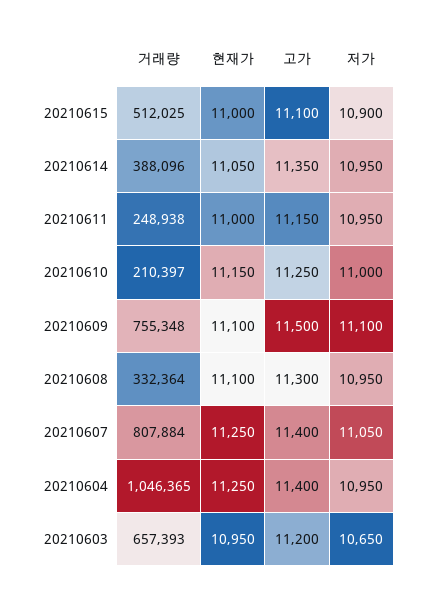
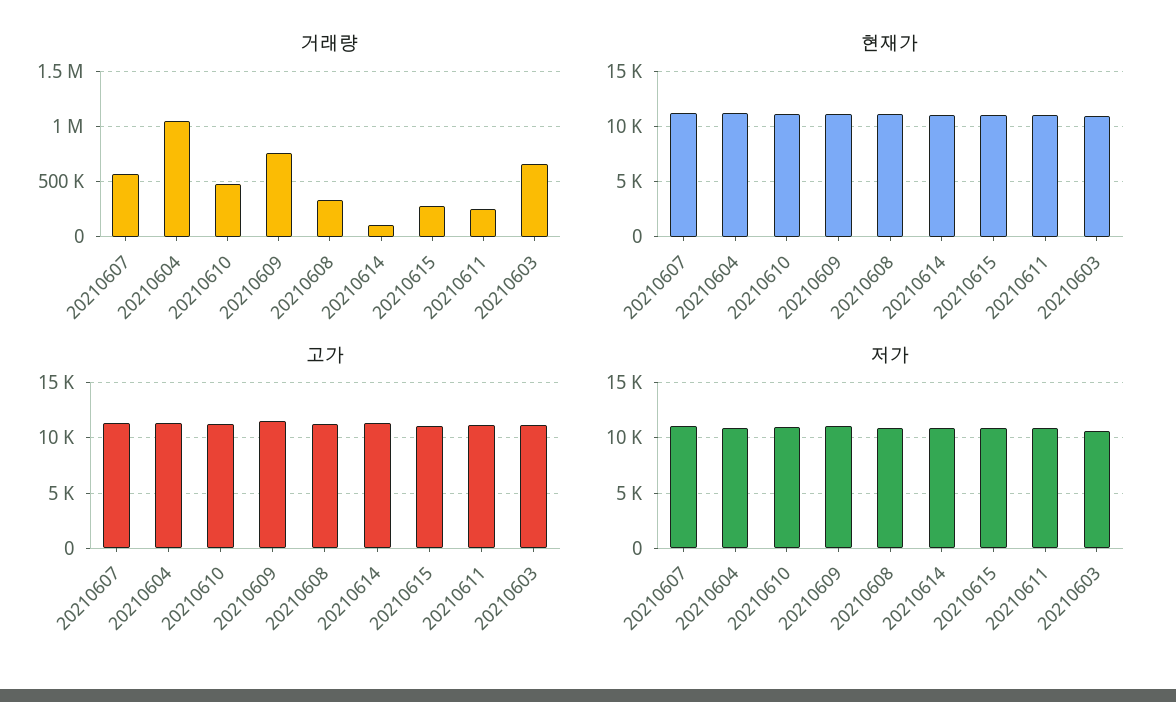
거래량, 20210615: 512025 -> 300000
거래량, 20210614: 388096 -> 100000
거래량, 20210610: 210397 -> 500000
거래량, 20210607: 807884 -> 600000

